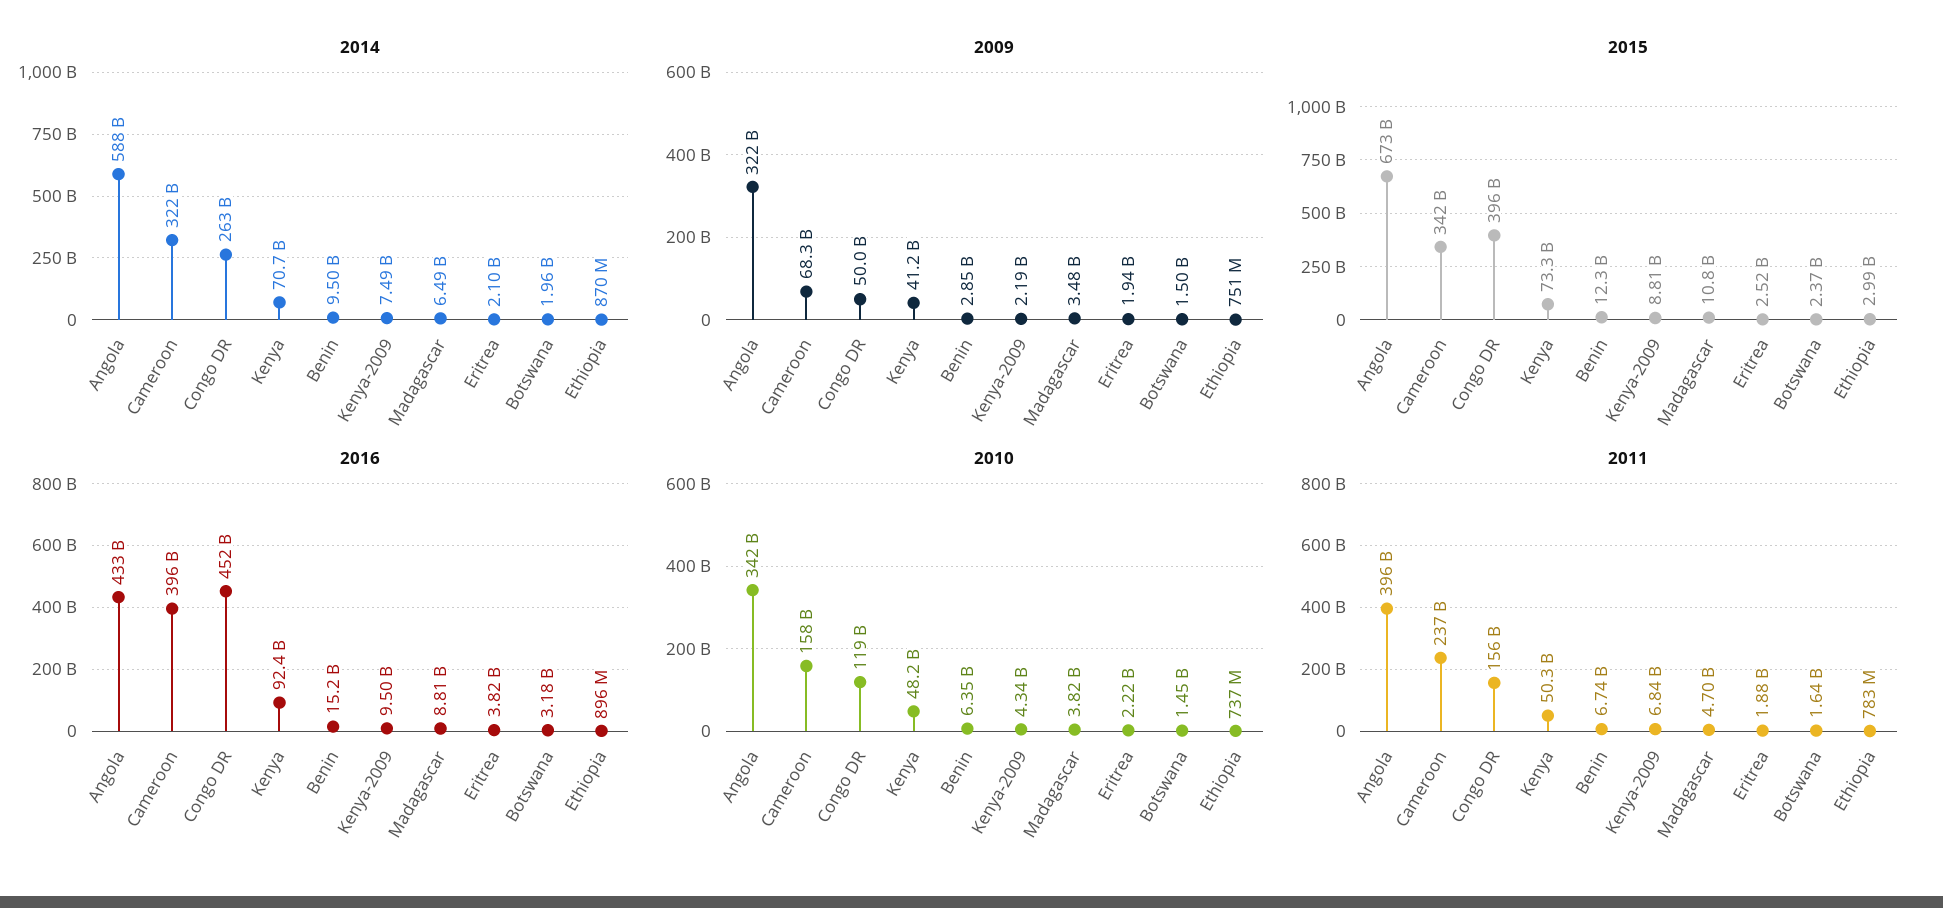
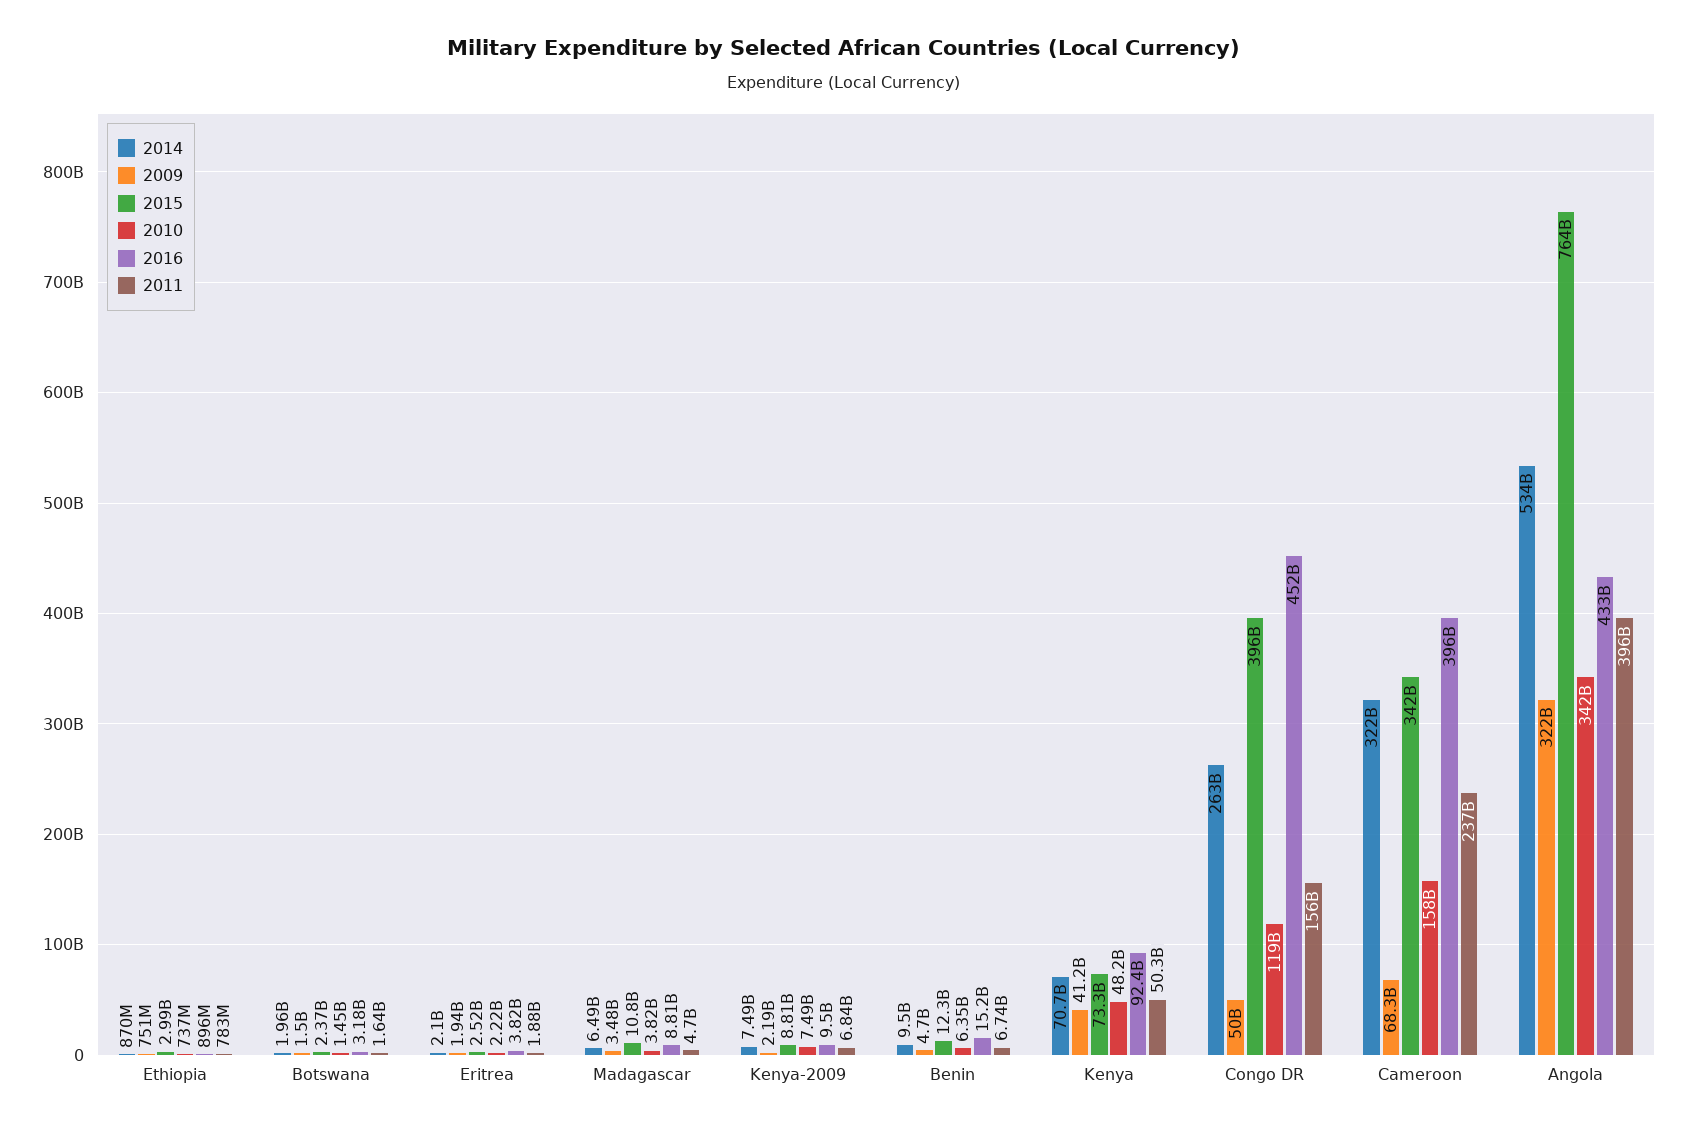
2014, Angola: 588000000000 -> 534000000000
2009, Benin: 2850000000 -> 4700000000
2015, Angola: 673000000000 -> 764000000000
2010, Kenya-2009: 4340000000 -> 7490000000

